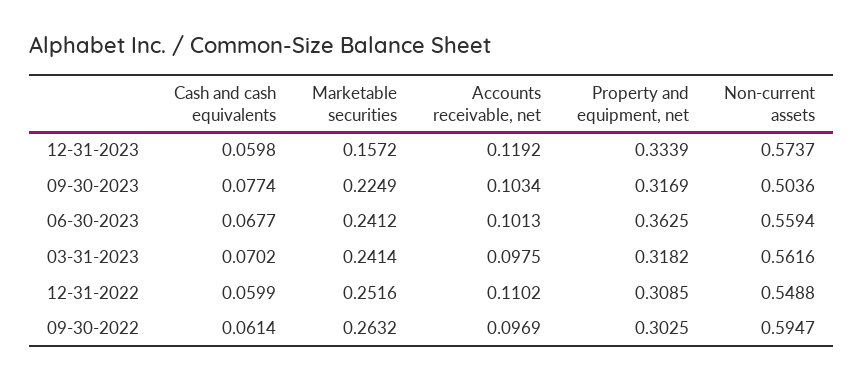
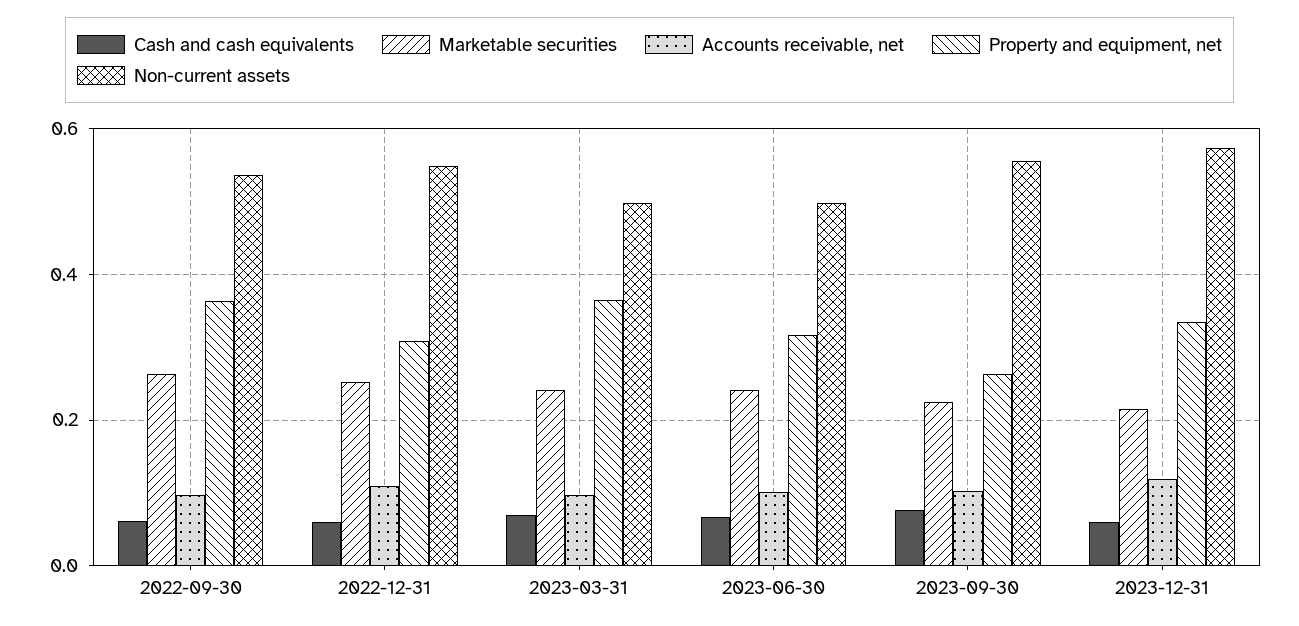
Marketable securities, 12-31-2023: 0.1572 -> 0.22
Property and equipment, net, 09-30-2023: 0.3169 -> 0.26
Non-current assets, 09-30-2023: 0.5036 -> 0.56
Property and equipment, net, 06-30-2023: 0.3625 -> 0.32
Non-current assets, 06-30-2023: 0.5594 -> 0.5
Property and equipment, net, 03-31-2023: 0.3182 -> 0.36
Non-current assets, 03-31-2023: 0.5616 -> 0.5
Property and equipment, net, 09-30-2022: 0.3025 -> 0.36
Non-current assets, 09-30-2022: 0.5947 -> 0.54

